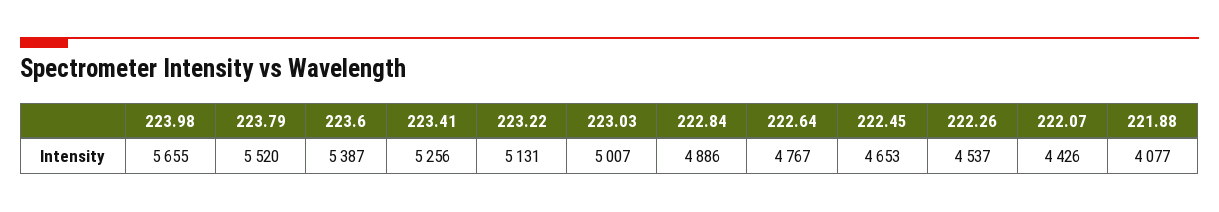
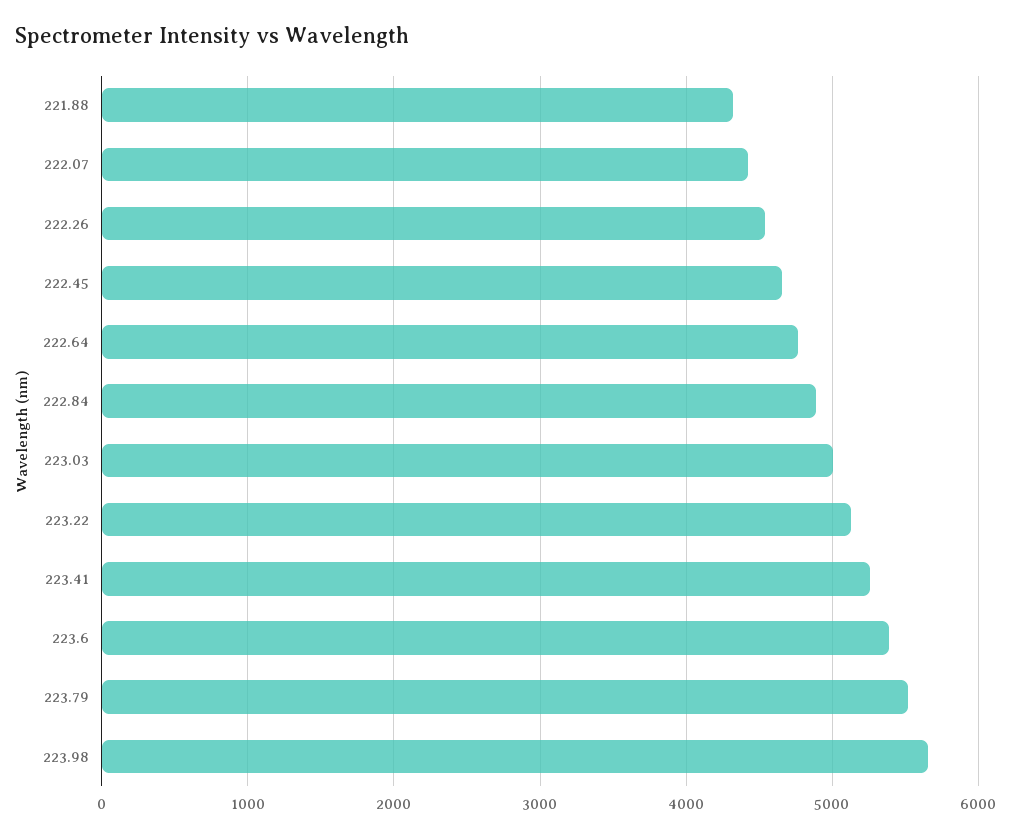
221.88: 4077 -> 4300

